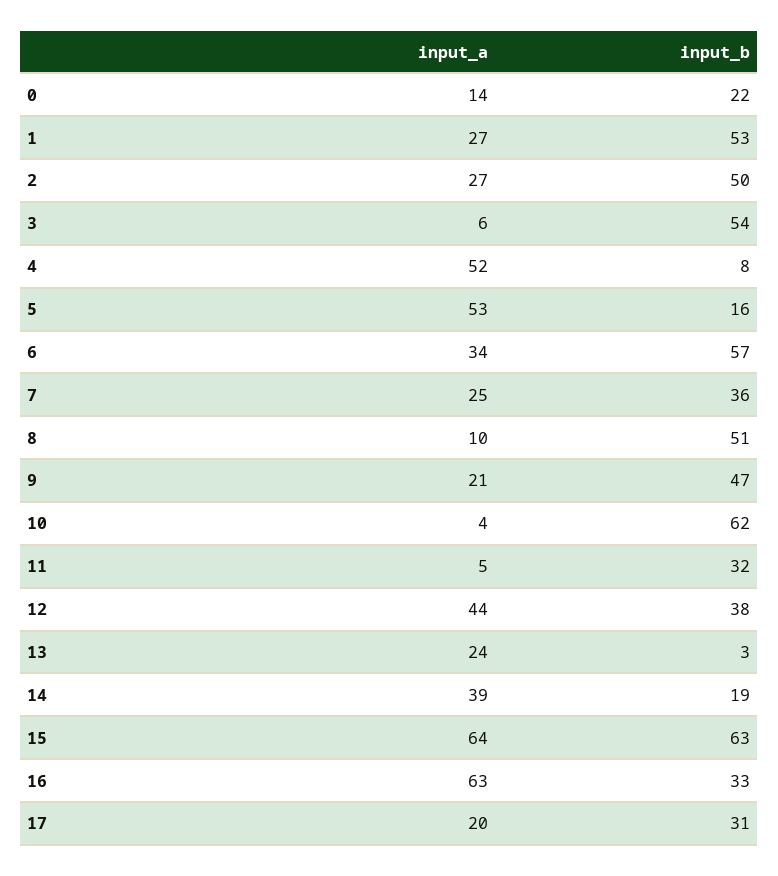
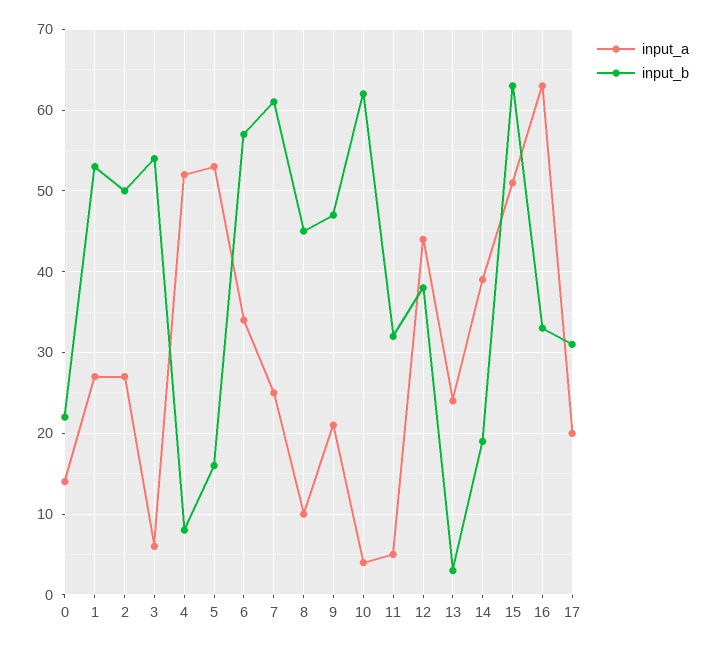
input_b, 7: 36 -> 61
input_b, 8: 51 -> 45
input_a, 15: 64 -> 51

